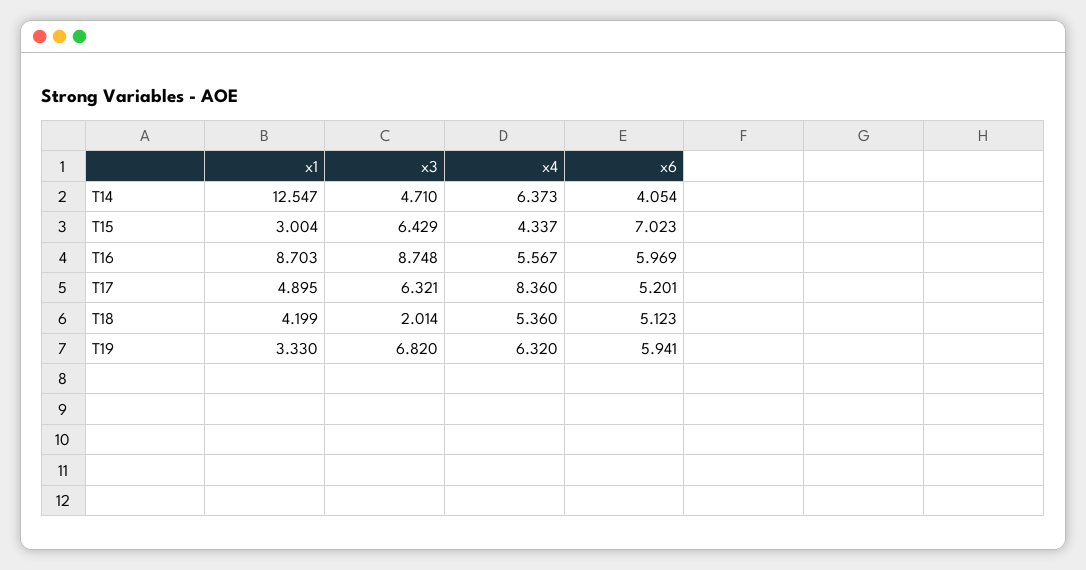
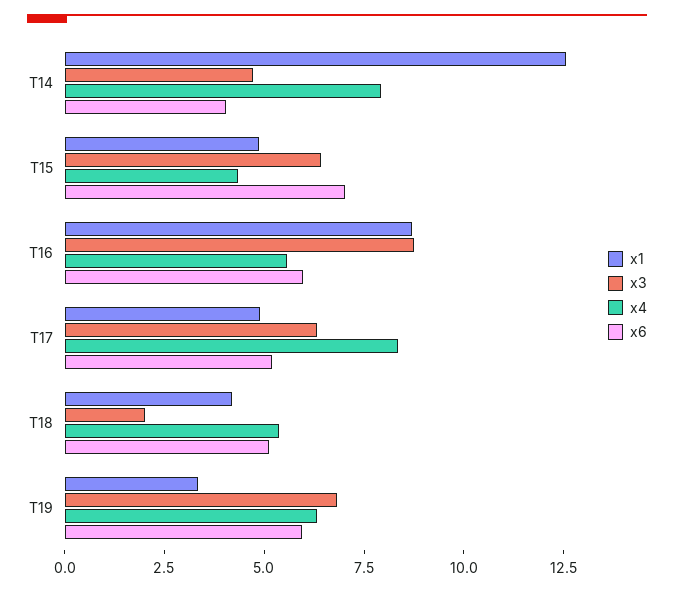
x4, T14: 6.373 -> 8
x1, T15: 3.004 -> 5

